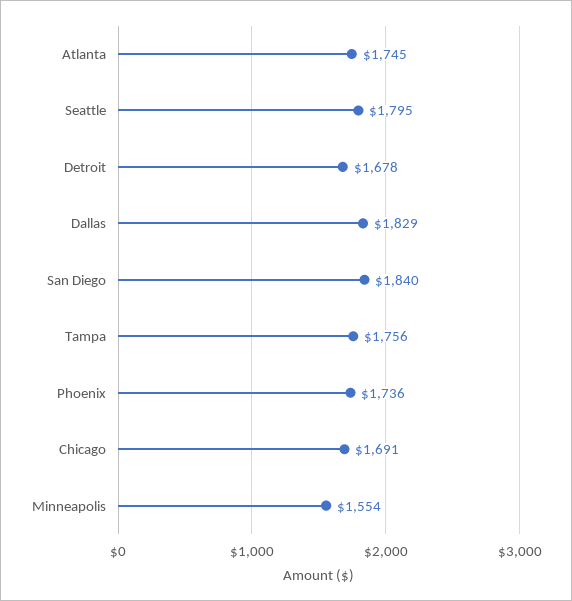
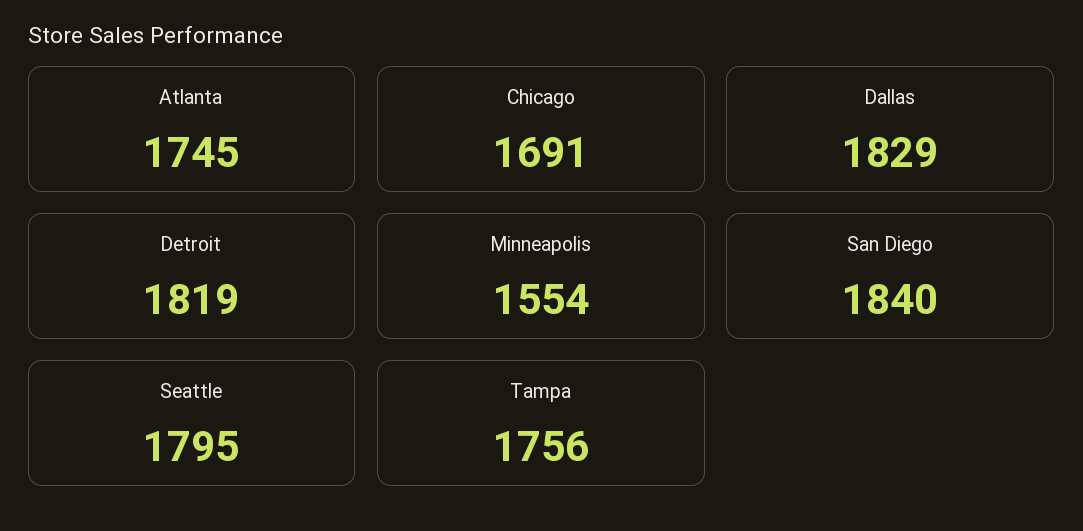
Detroit: 1678 -> 1819
Phoenix: 1736 -> none

